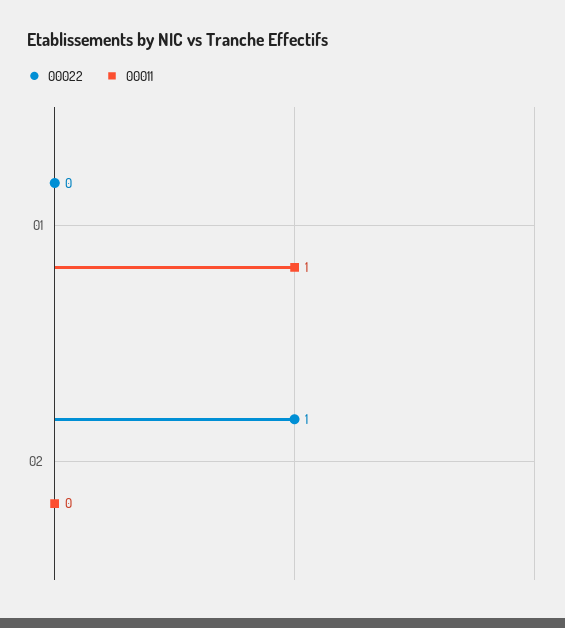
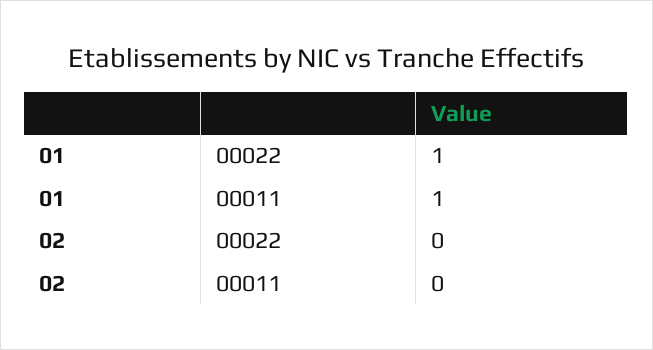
00022, 01: 0 -> 1
00022, 02: 1 -> 0

